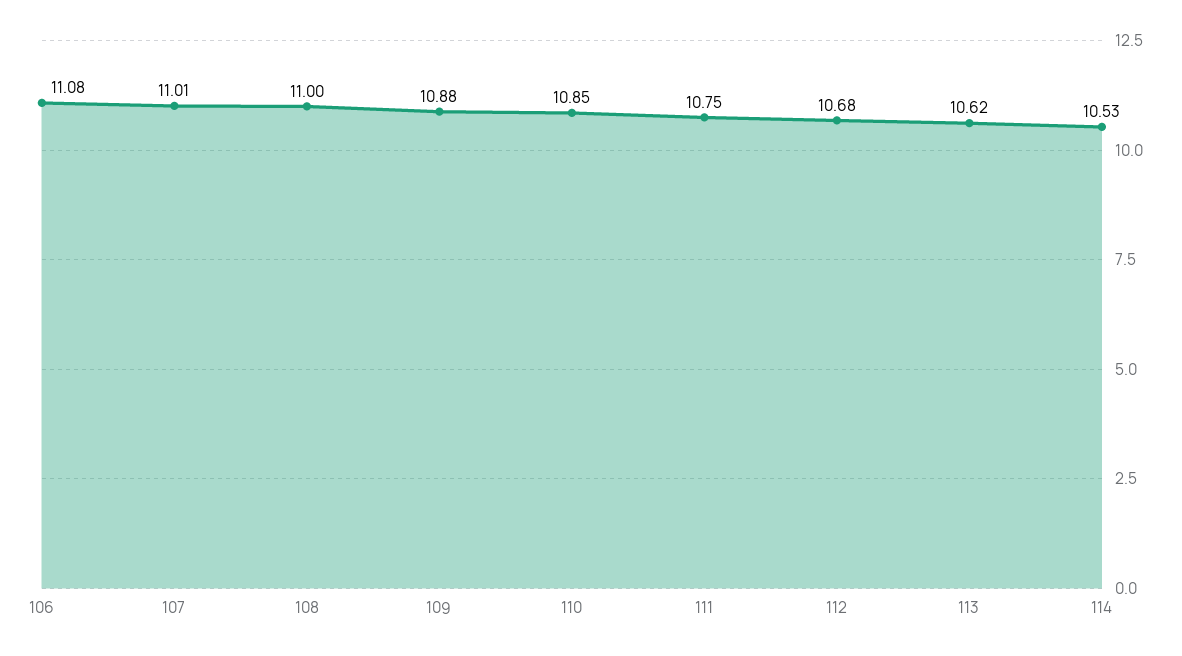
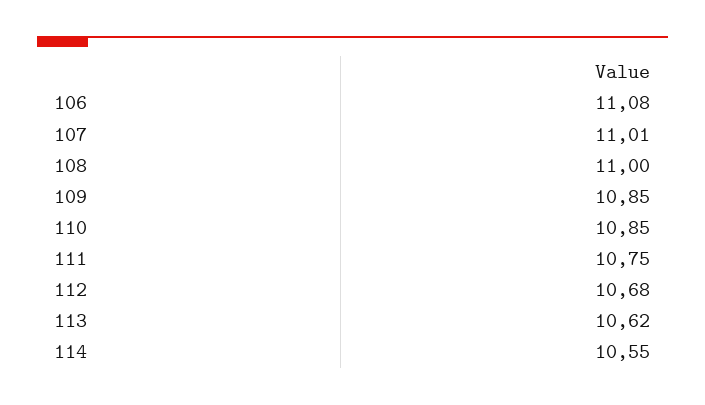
109: 10.88 -> 10.85
114: 10.53 -> 10.55

